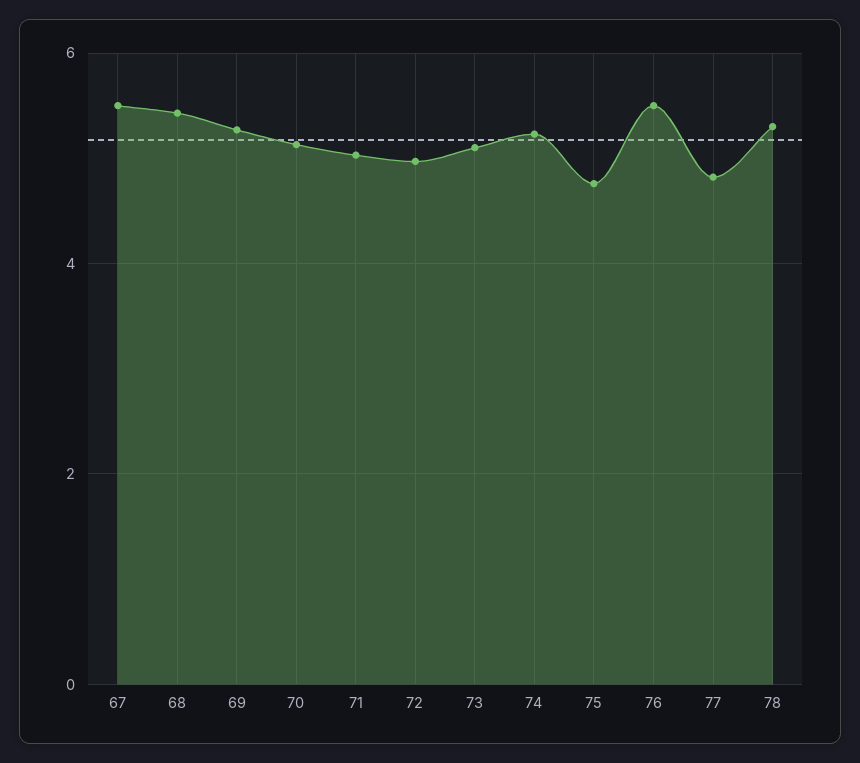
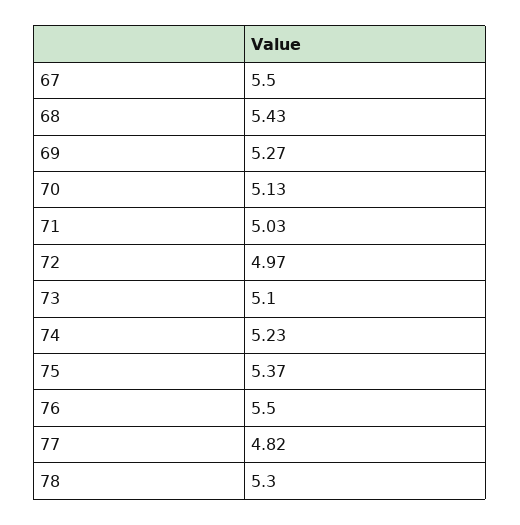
75: 4.8 -> 5.37

